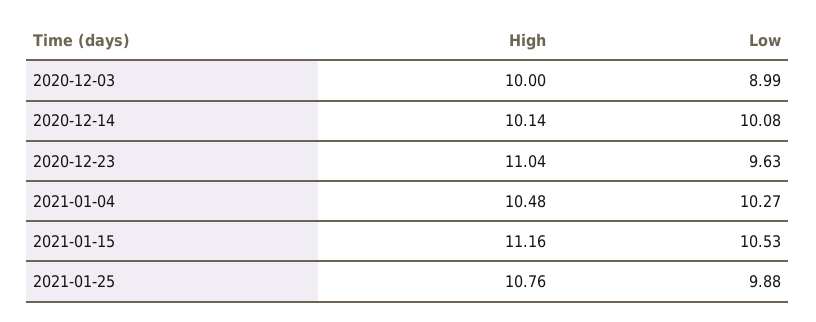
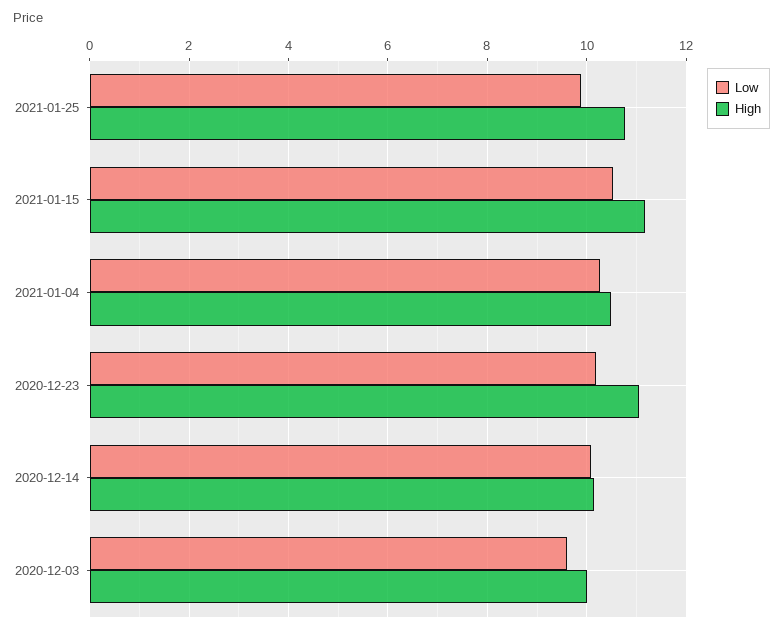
Low, 2020-12-03: 8.99 -> 9.6
Low, 2020-12-23: 9.63 -> 10.2

